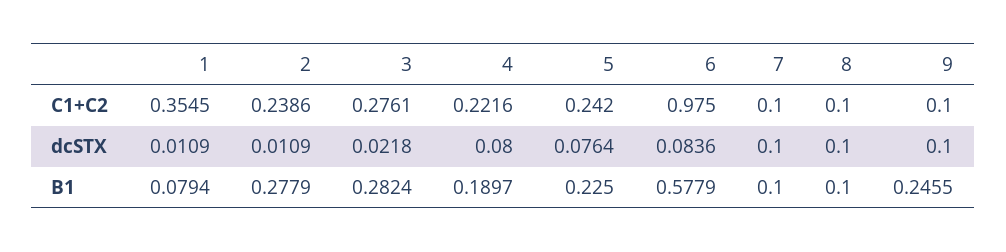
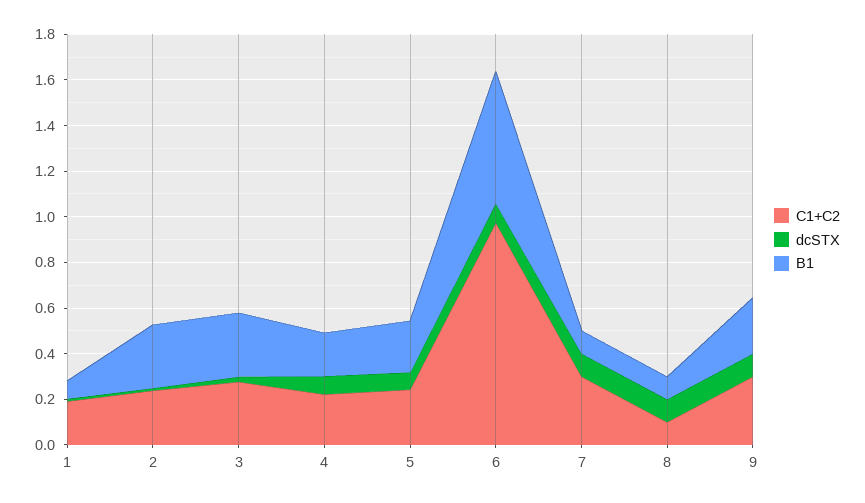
C1+C2, 1: 0.3545 -> 0.2
C1+C2, 7: 0.1 -> 0.3
C1+C2, 9: 0.1 -> 0.3

